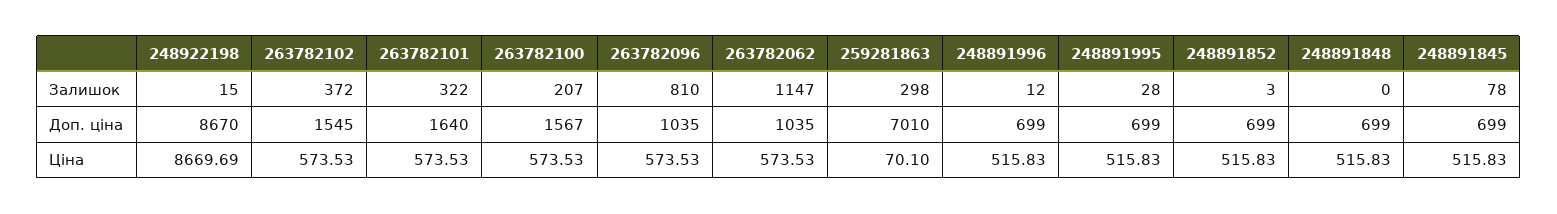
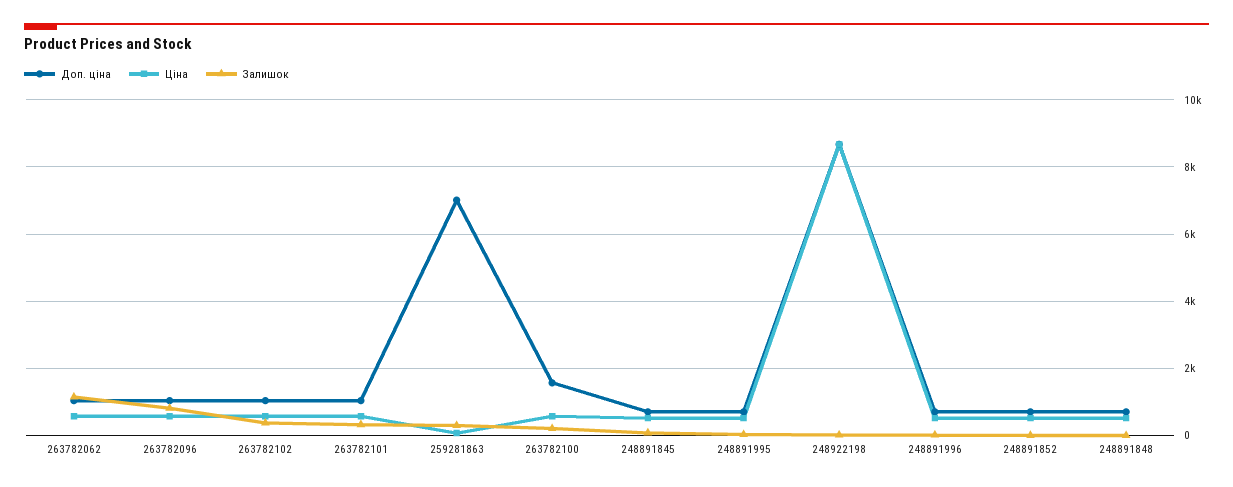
Доп. ціна, 263782102: 1545 -> 1000
Доп. ціна, 263782101: 1640 -> 1000

